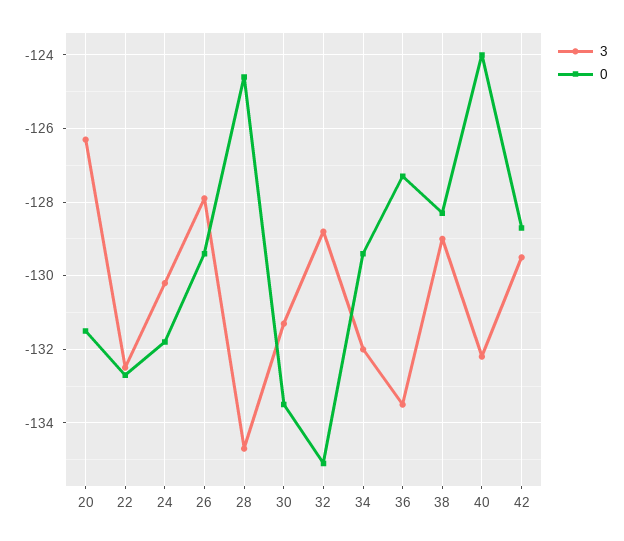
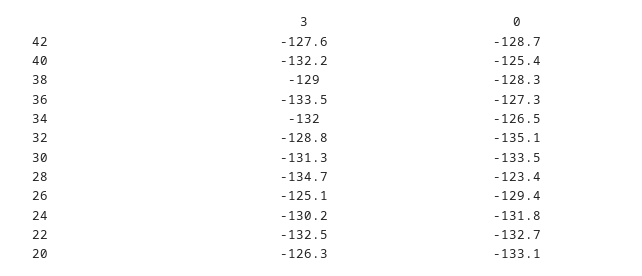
0, 20: -131.5 -> -133.1
3, 26: -128 -> -125.1
0, 28: -124.5 -> -123.4
0, 34: -129.5 -> -126.5
0, 40: -124 -> -125.4
3, 42: -129.5 -> -127.6

